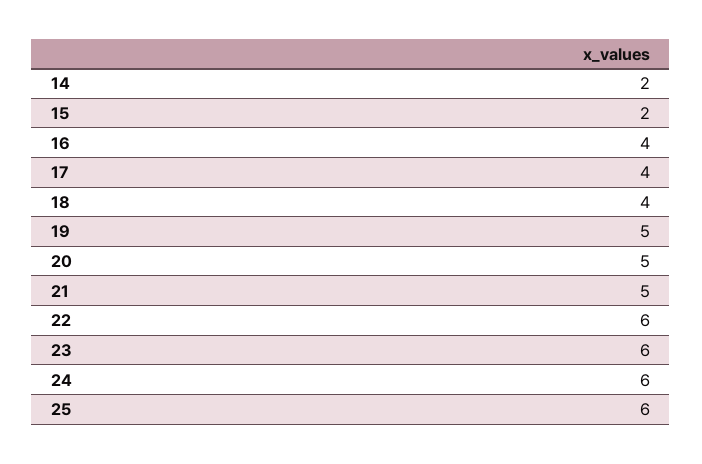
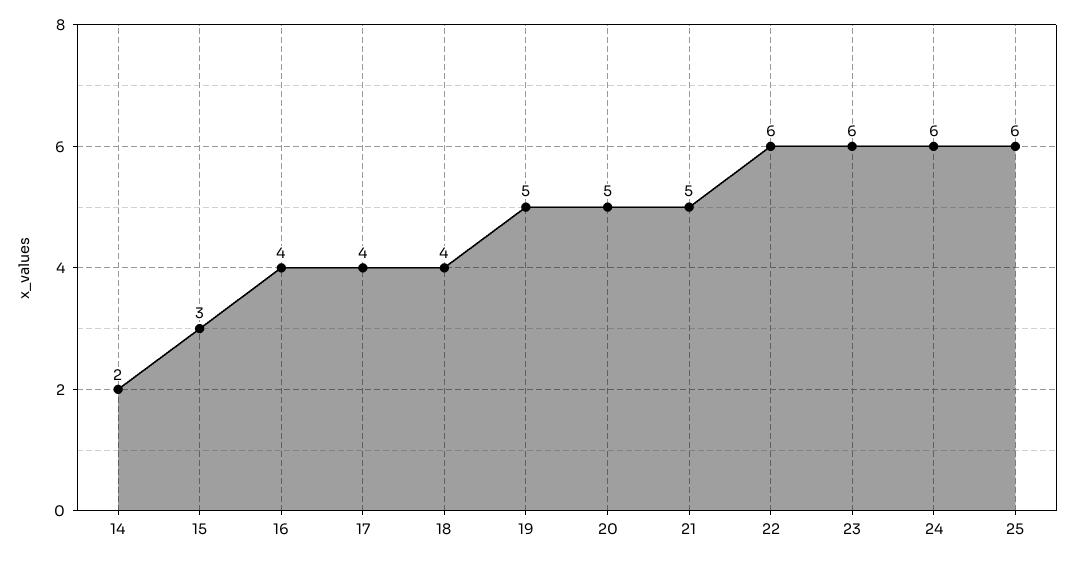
15: 2 -> 3

